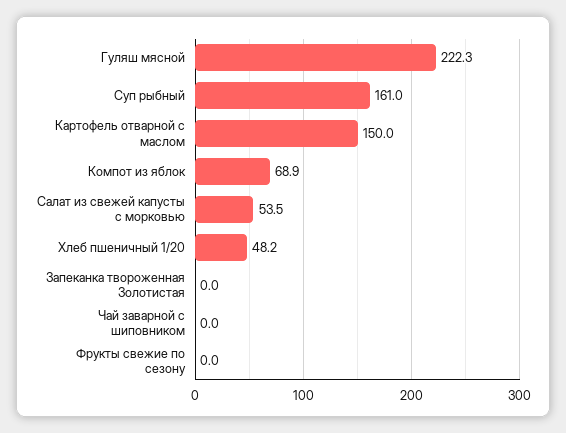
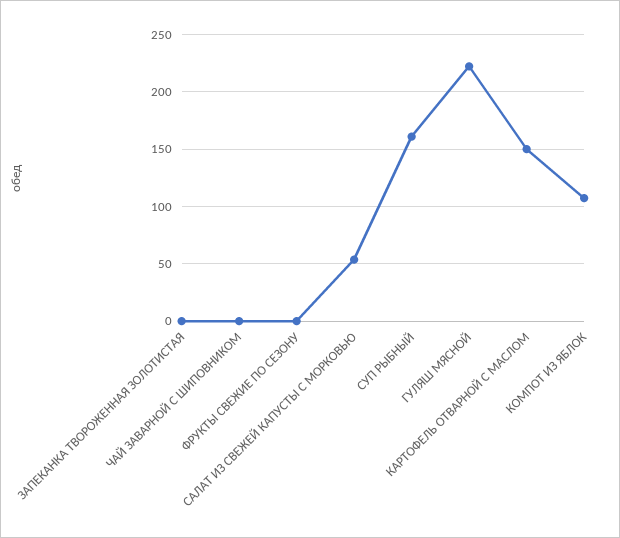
Компот из яблок: 68.9 -> 110
Хлеб пшеничный 1/20: 48.2 -> none

